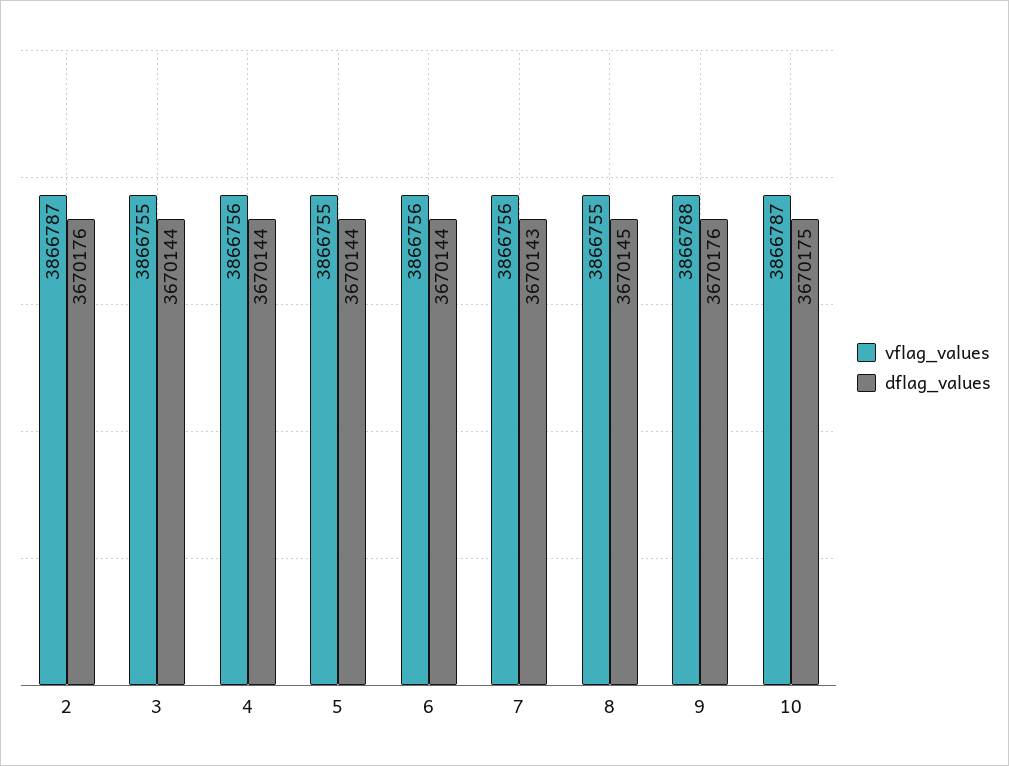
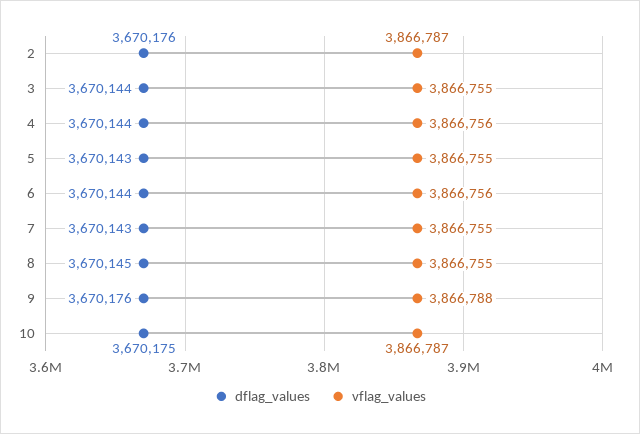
dflag_values, 5: 3670144 -> 3670143
vflag_values, 7: 3866756 -> 3866755

